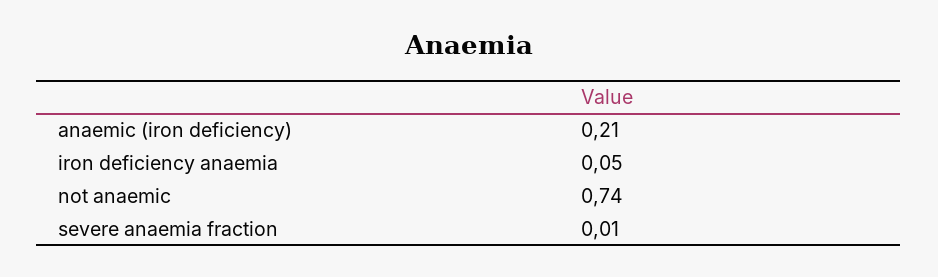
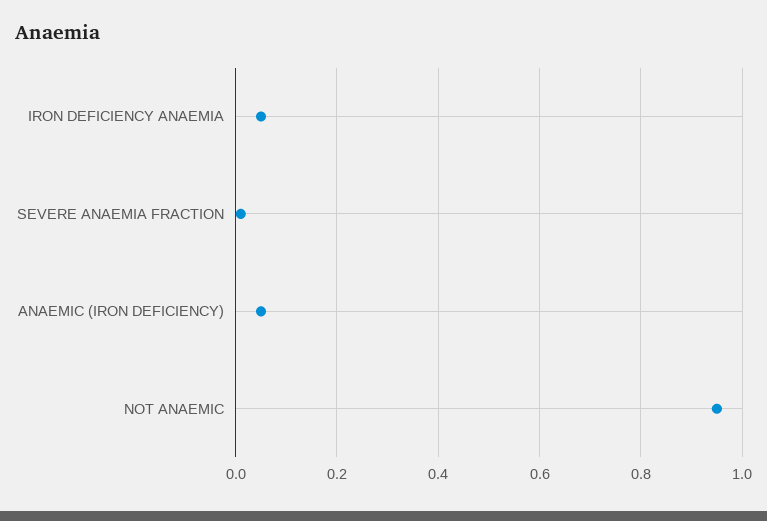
anaemic (iron deficiency): 0.21 -> 0.05
not anaemic: 0.74 -> 0.95

